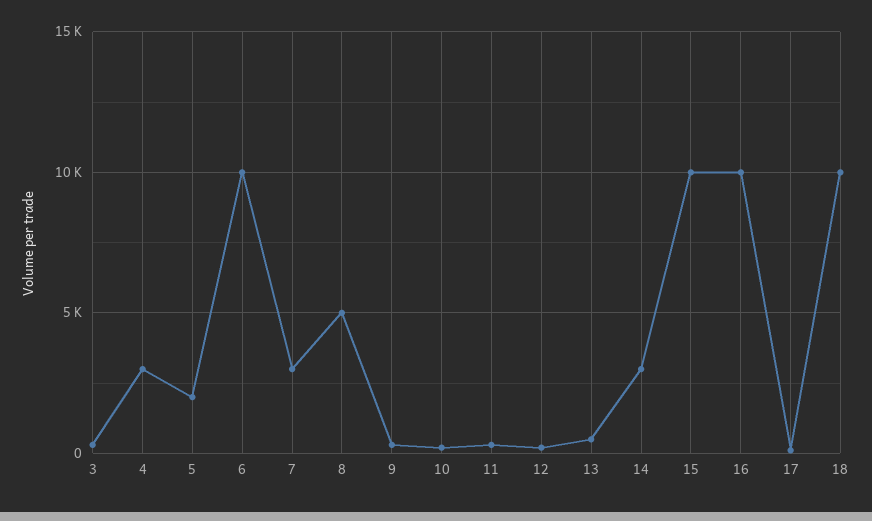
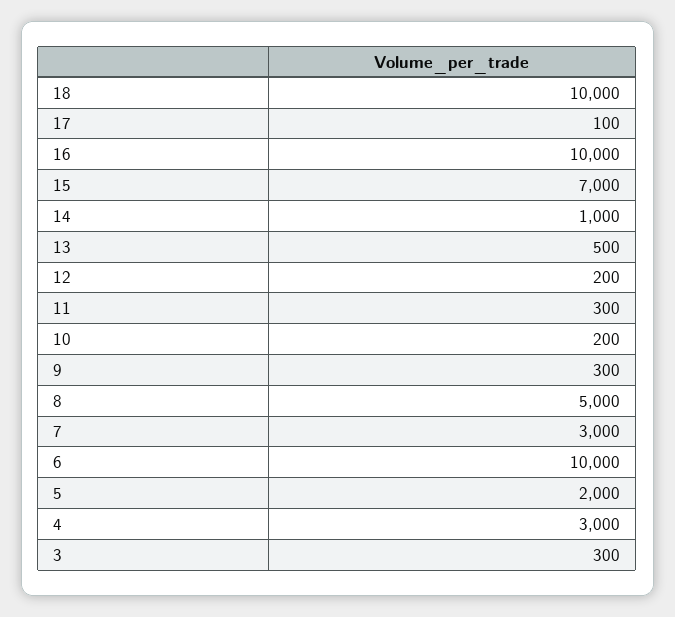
14: 3000 -> 1000
15: 10000 -> 7000

